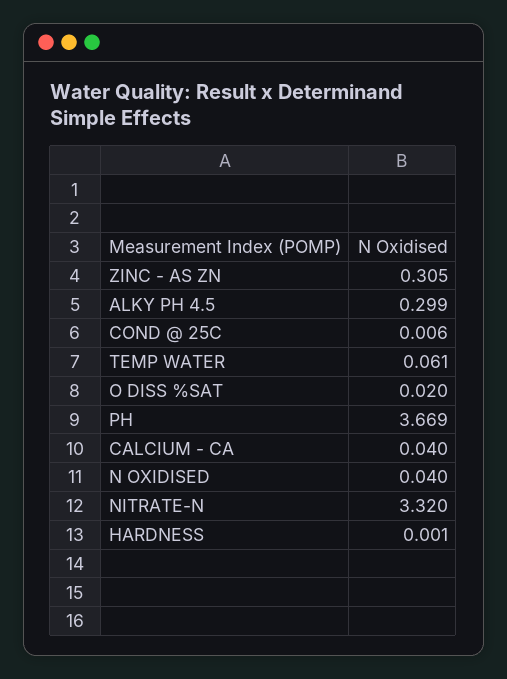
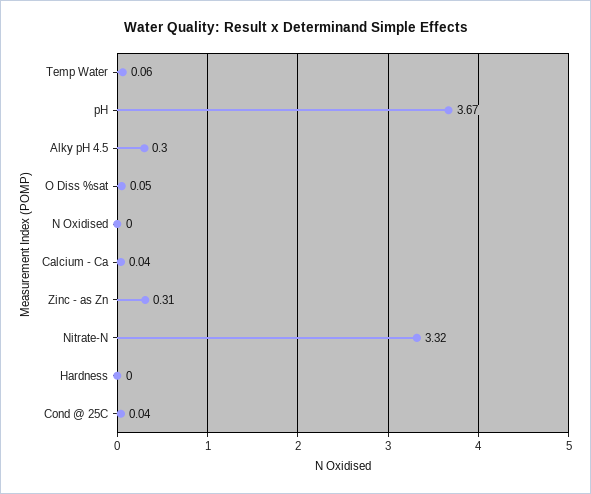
COND @ 25C: 0.006 -> 0.04
O DISS %SAT: 0.02 -> 0.05
N OXIDISED: 0.04 -> 0

